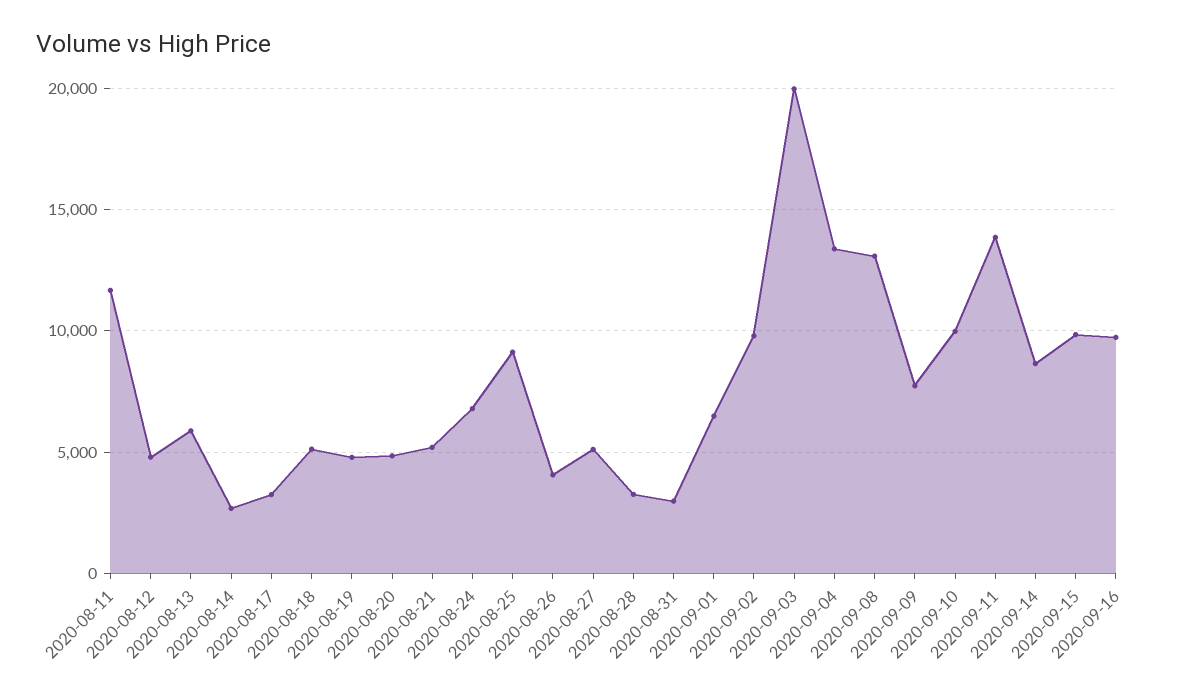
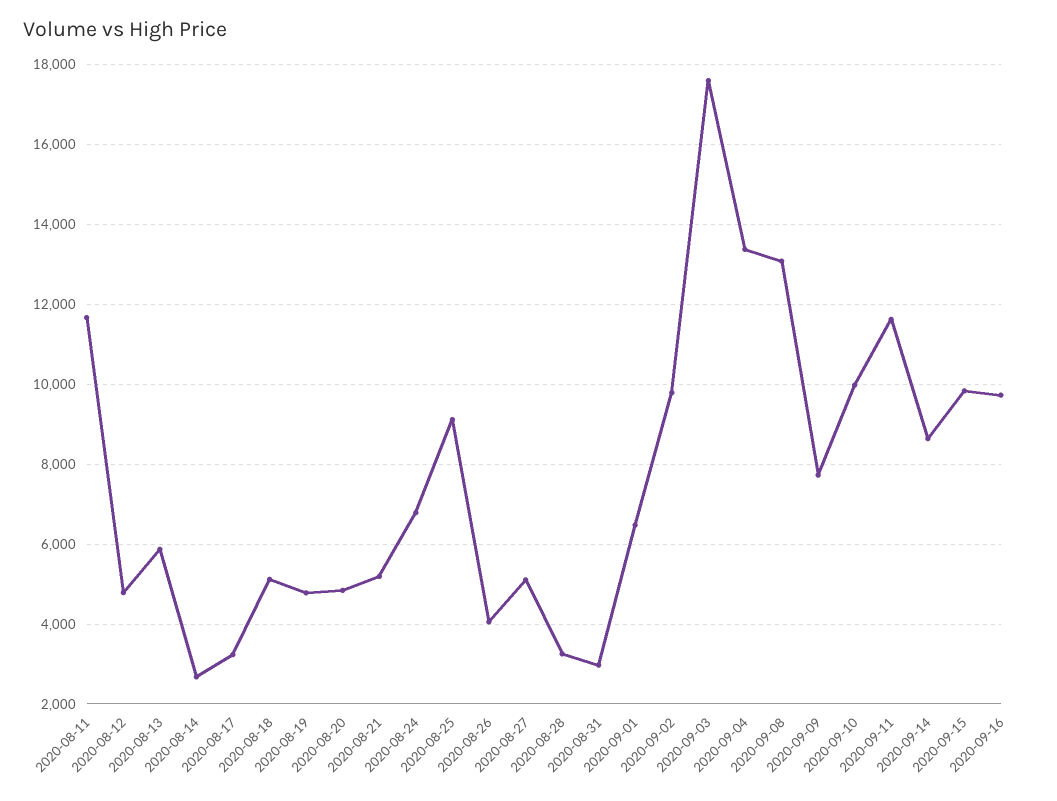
2020-09-03: 20000 -> 17600
2020-09-11: 14000 -> 11600

